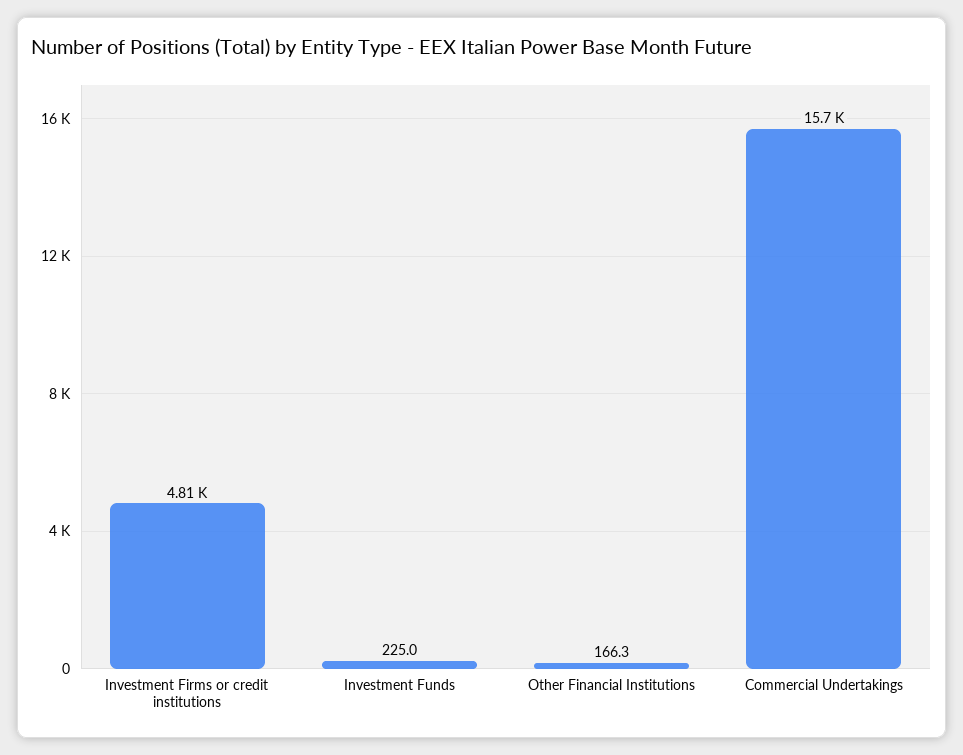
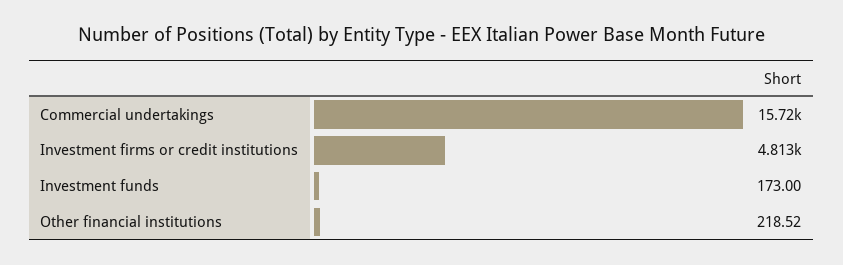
Investment Funds: 225 -> 173
Other Financial Institutions: 166.3 -> 218.52

